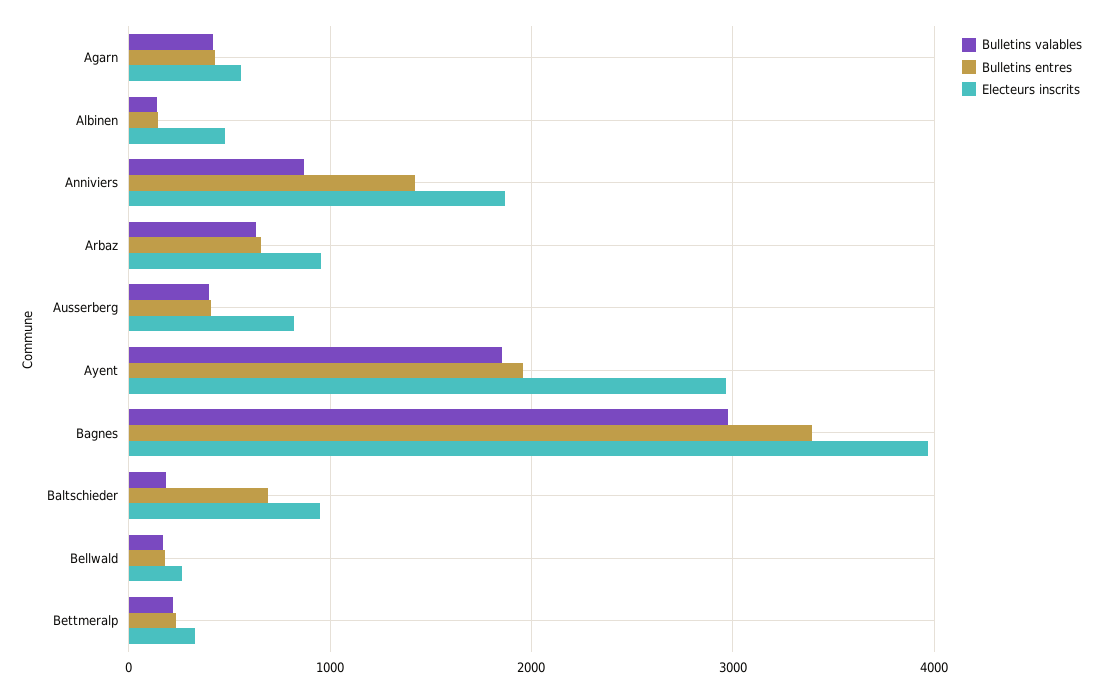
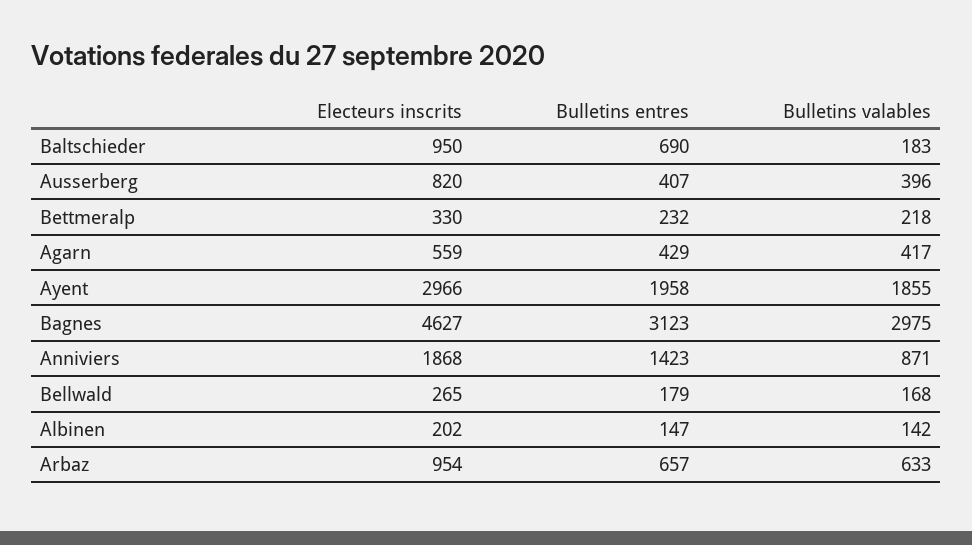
Electeurs inscrits, Albinen: 500 -> 202
Bulletins entres, Bagnes: 3400 -> 3123
Electeurs inscrits, Bagnes: 4000 -> 4627

